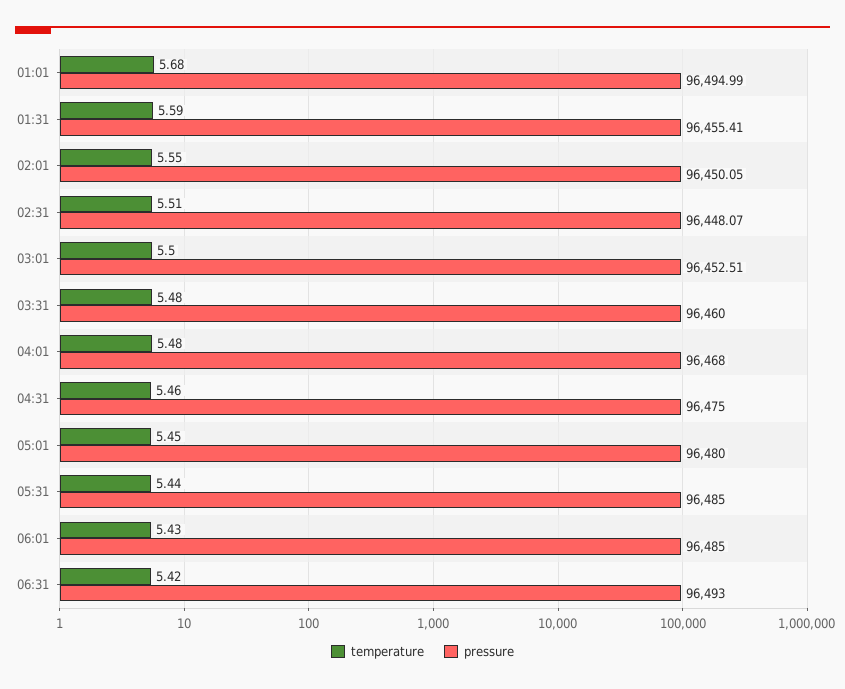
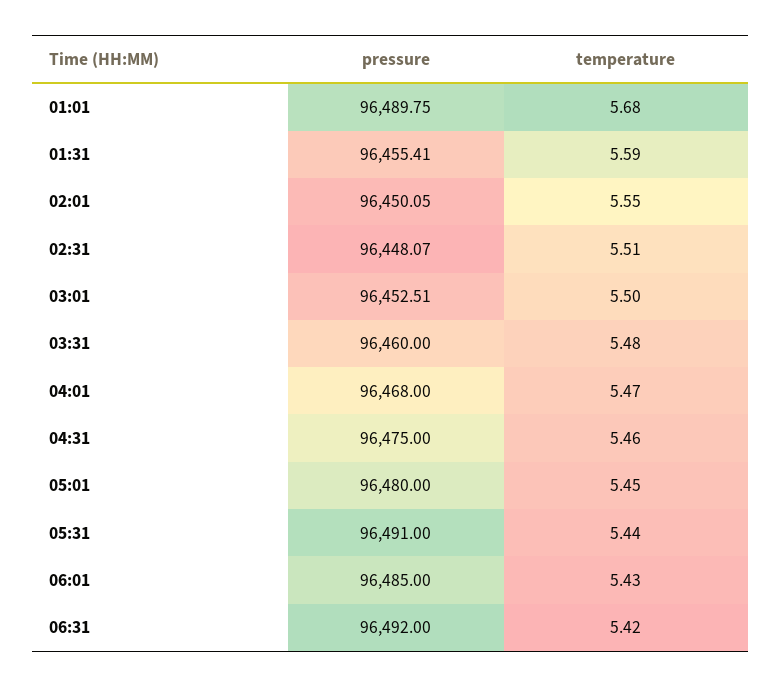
pressure, 01:01: 96494.99 -> 96489.75
temperature, 04:01: 5.48 -> 5.47
pressure, 05:31: 96485 -> 96491
pressure, 06:31: 96493 -> 96492

